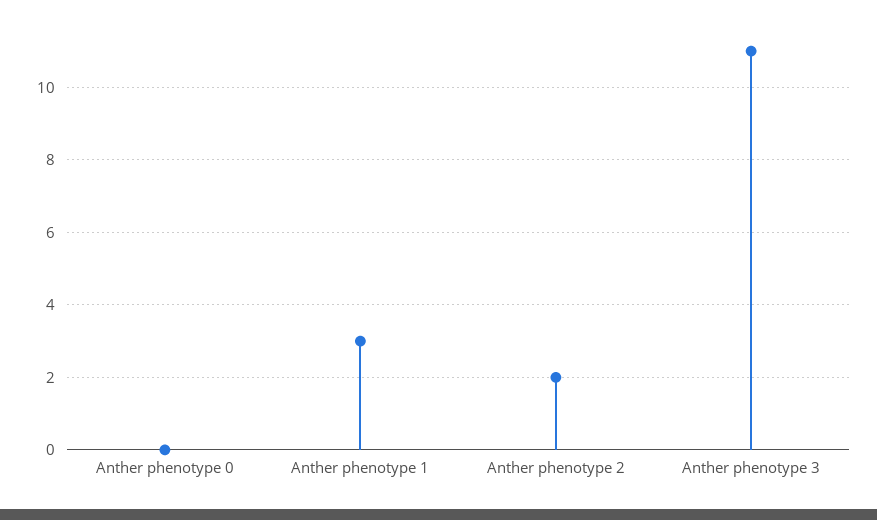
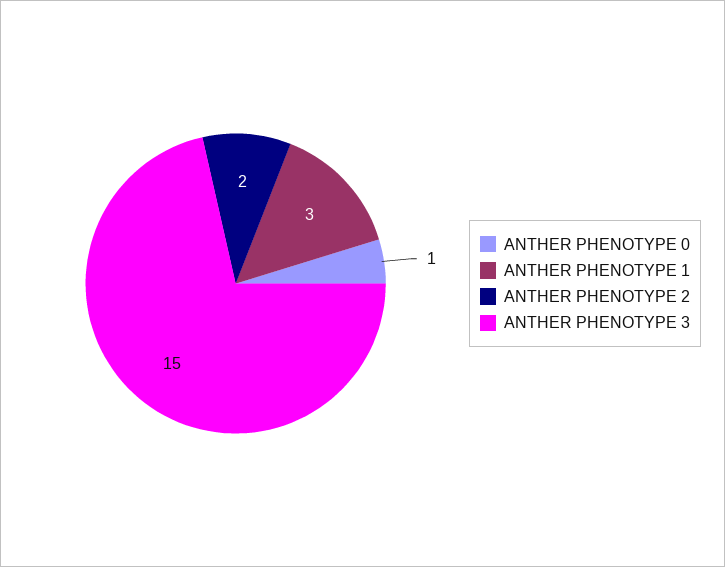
Anther phenotype 0: 0 -> 1
Anther phenotype 3: 11 -> 15

